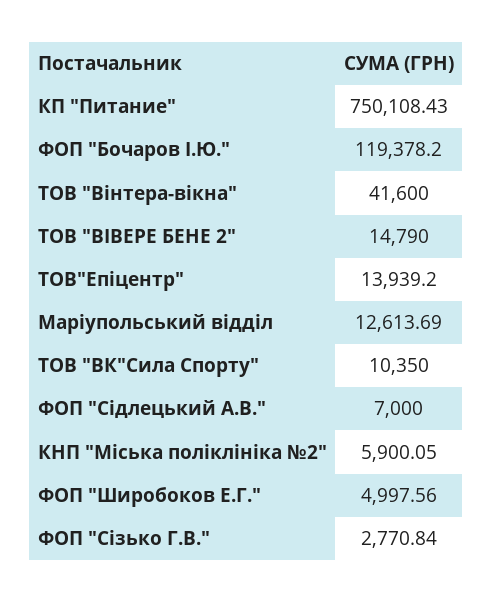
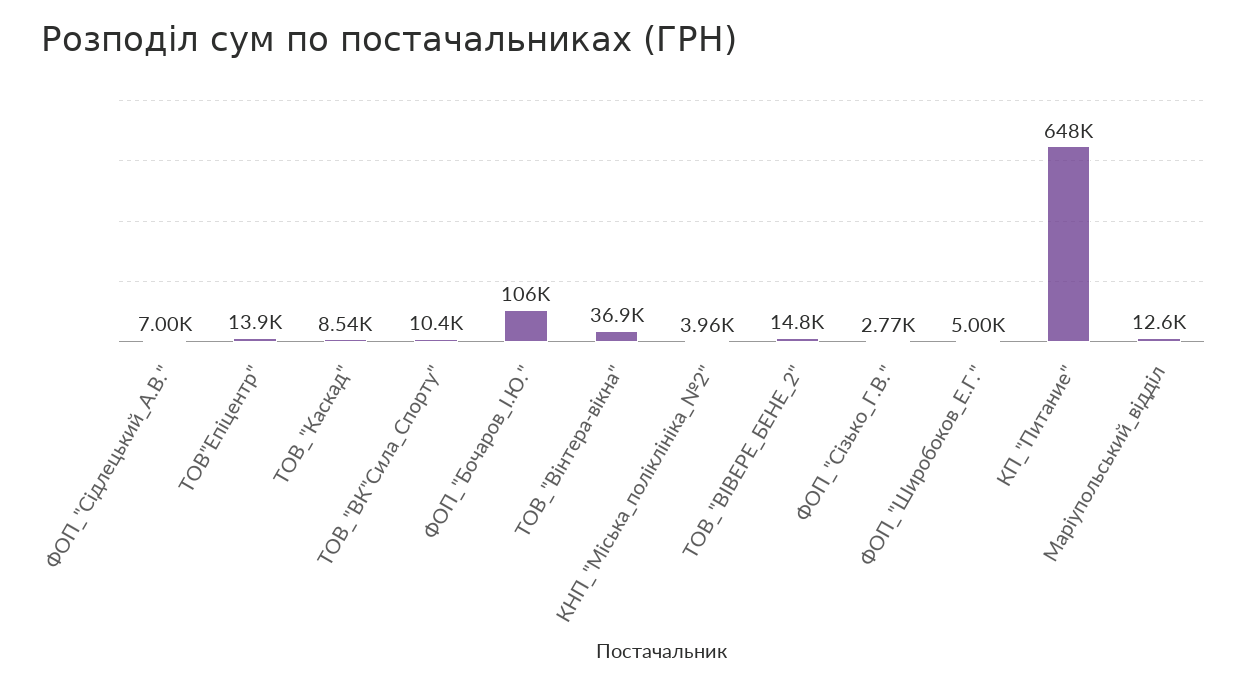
КП "Питание": 750108.43 -> 648000
ФОП "Бочаров І.Ю.": 119378.2 -> 106000
ТОВ "Вінтера-вікна": 41600 -> 36900
КНП "Міська поліклініка №2": 5900.05 -> 3960
ТОВ_"Каскад": none -> 8540

